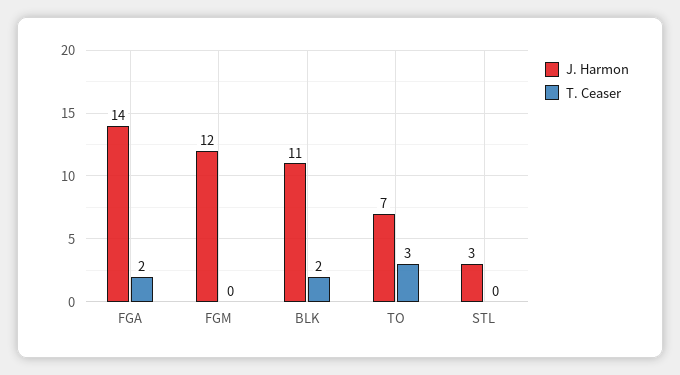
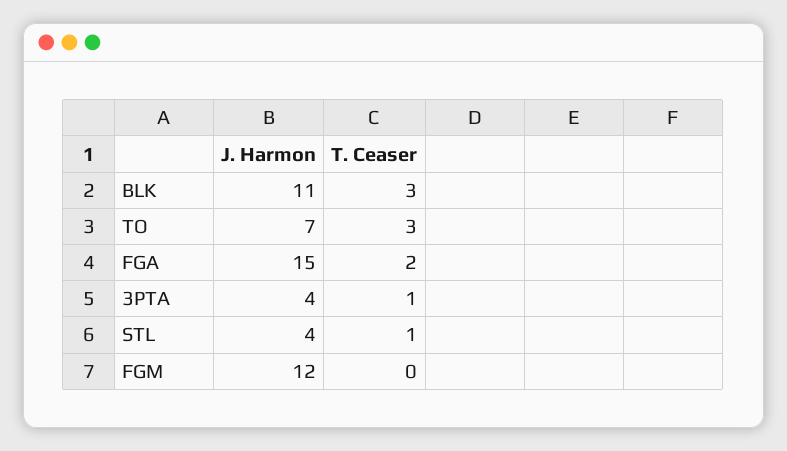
J. Harmon, FGA: 14 -> 15
T. Ceaser, BLK: 2 -> 3
J. Harmon, STL: 3 -> 4
T. Ceaser, STL: 0 -> 1
J. Harmon, 3PTA: none -> 4
T. Ceaser, 3PTA: none -> 1

